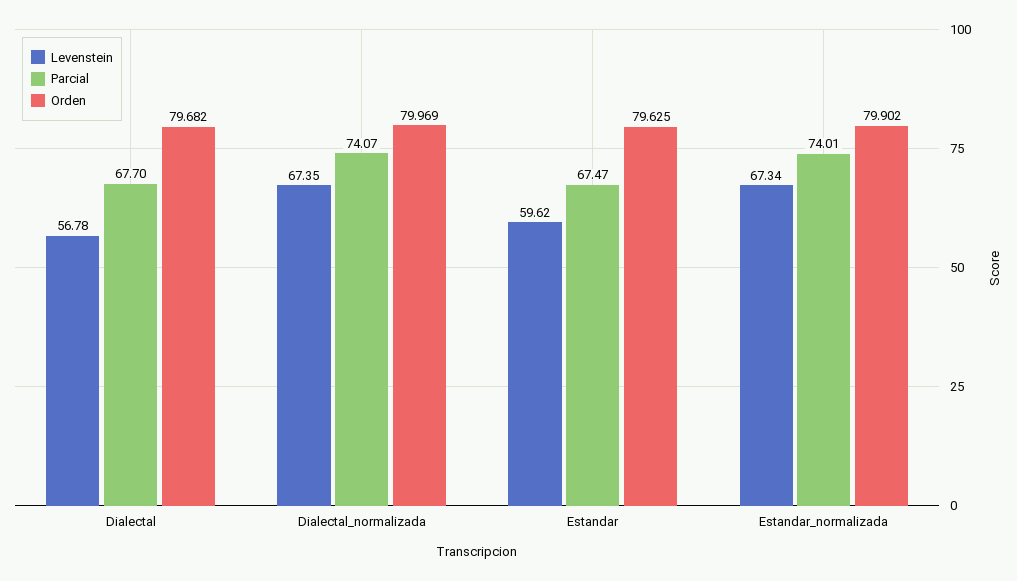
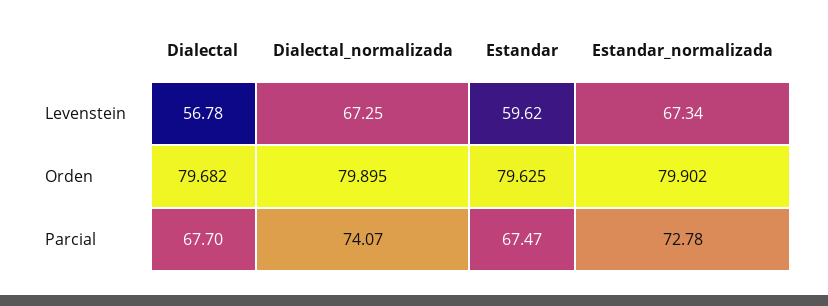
Levenstein, Dialectal_normalizada: 67.35 -> 67.25
Orden, Dialectal_normalizada: 79.969 -> 79.895
Parcial, Estandar_normalizada: 74.01 -> 72.78

